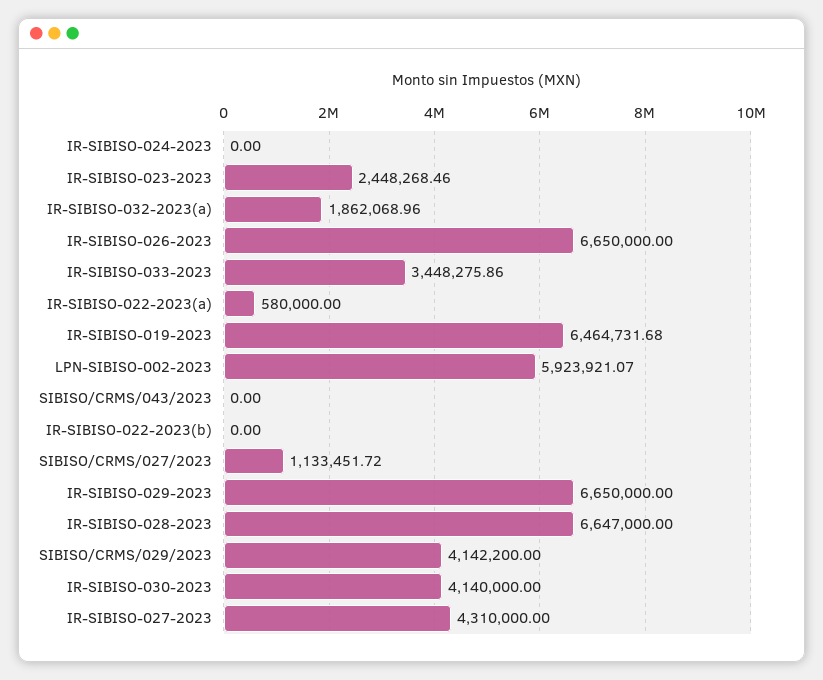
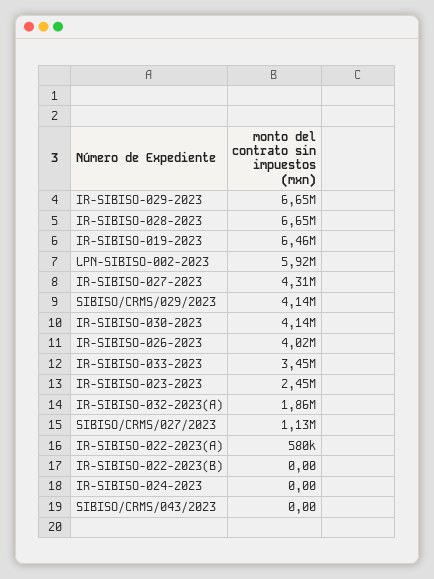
IR-SIBISO-026-2023: 6650000 -> 4020000

